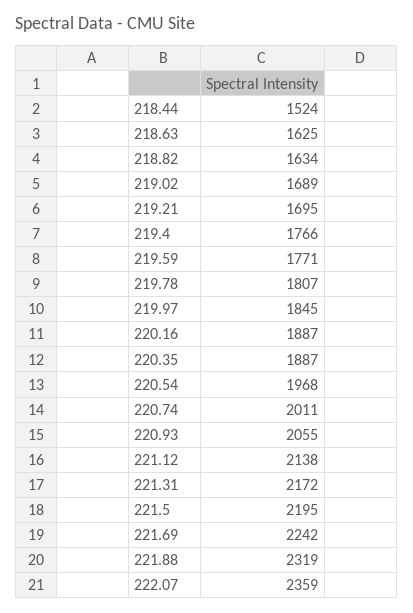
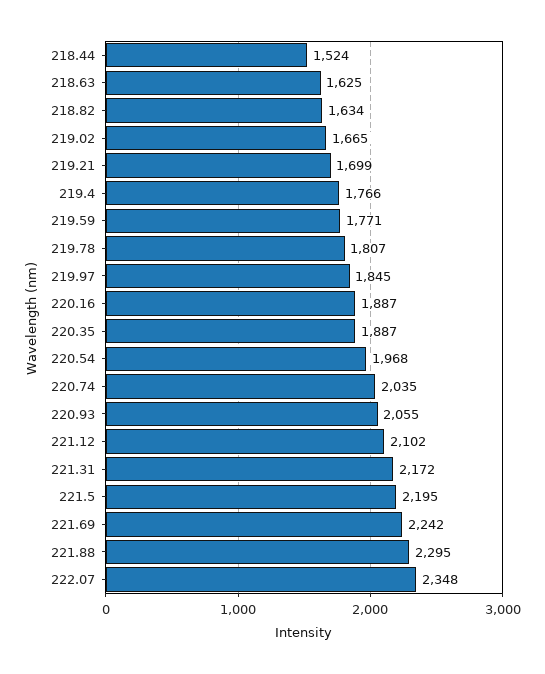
219.02: 1689 -> 1665
219.21: 1695 -> 1699
220.74: 2011 -> 2035
221.12: 2138 -> 2102
221.88: 2319 -> 2295
222.07: 2359 -> 2348

